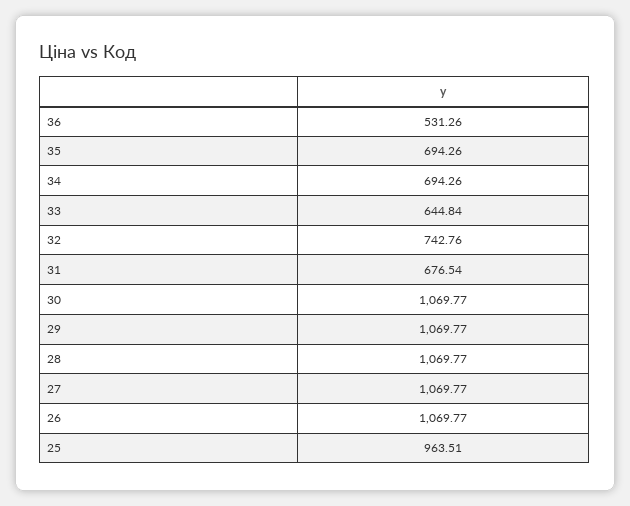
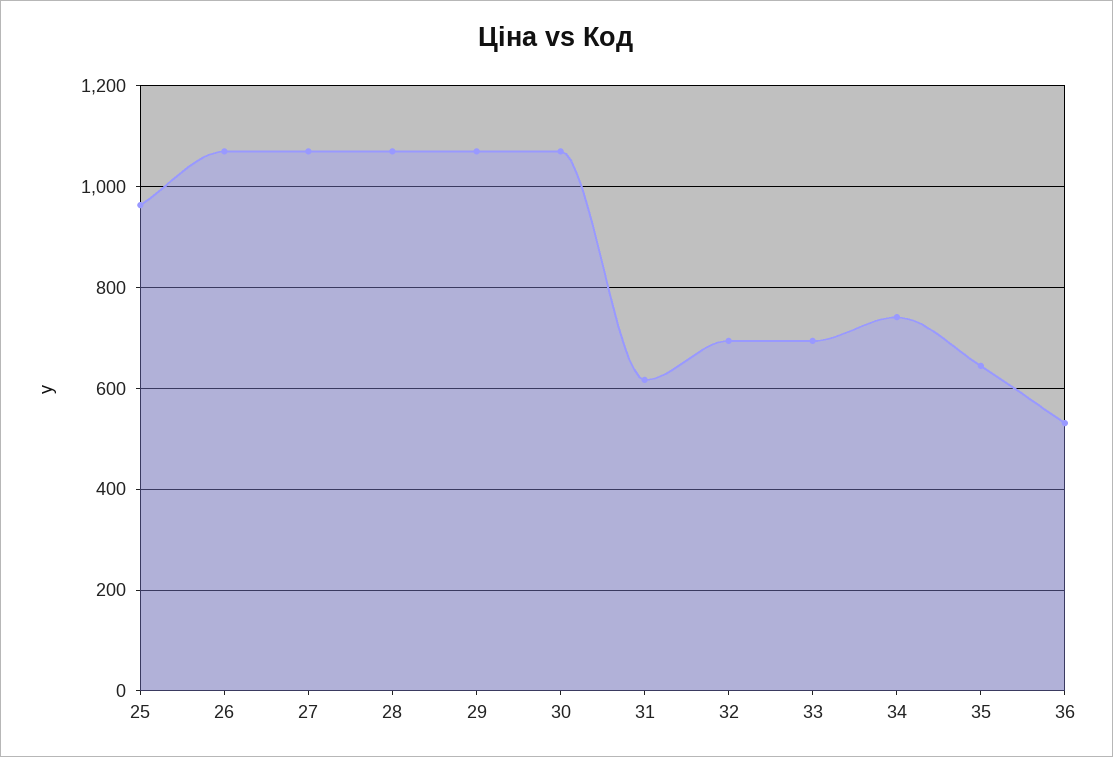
35: 694.26 -> 640
34: 694.26 -> 740
33: 644.84 -> 700
32: 742.76 -> 700
31: 676.54 -> 620

